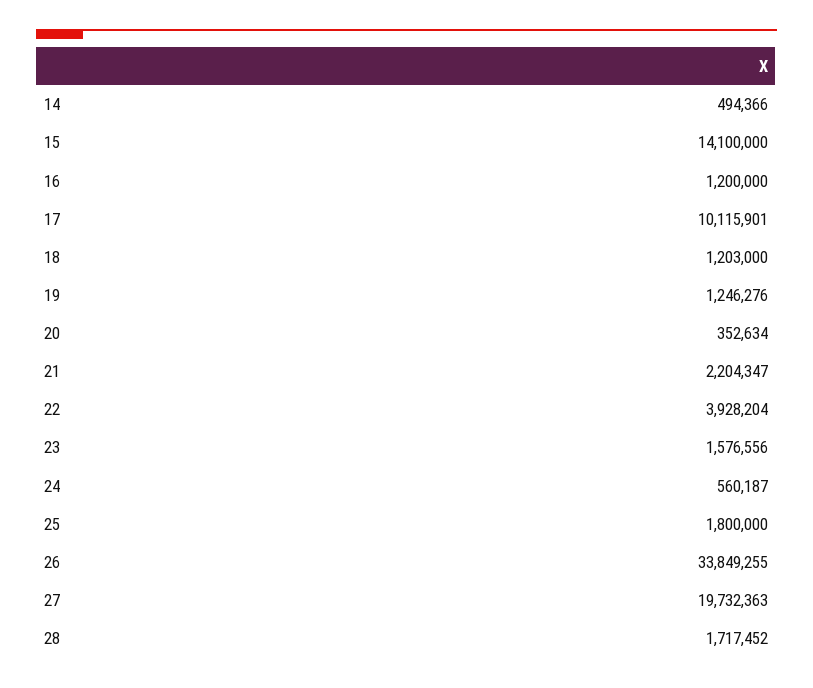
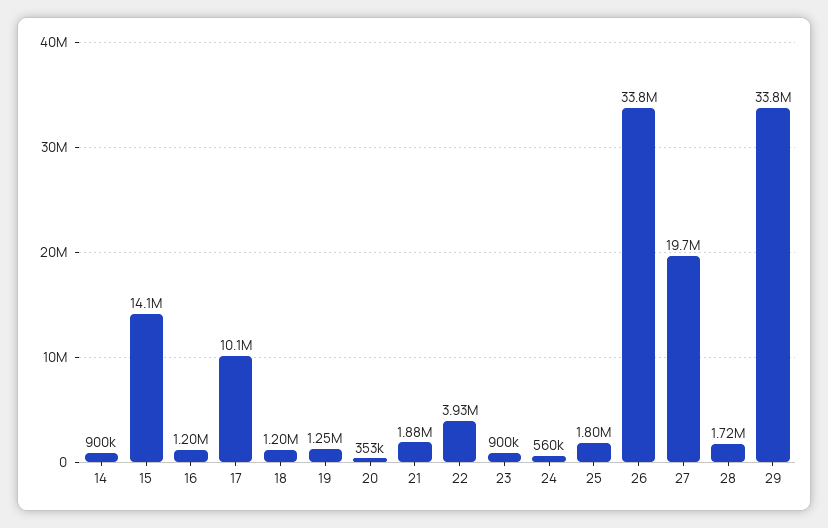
14: 494366 -> 900000
21: 2204347 -> 1880000
23: 1576556 -> 900000
29: none -> 33800000

